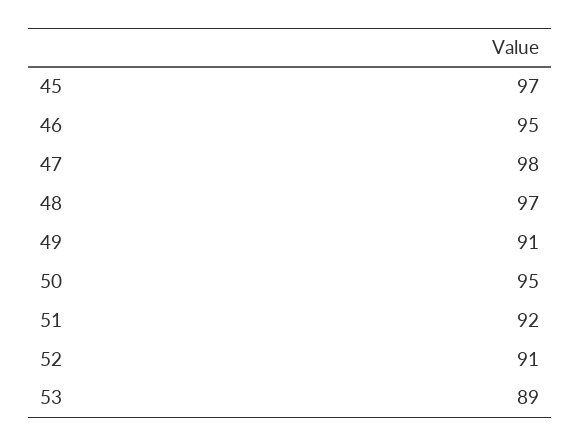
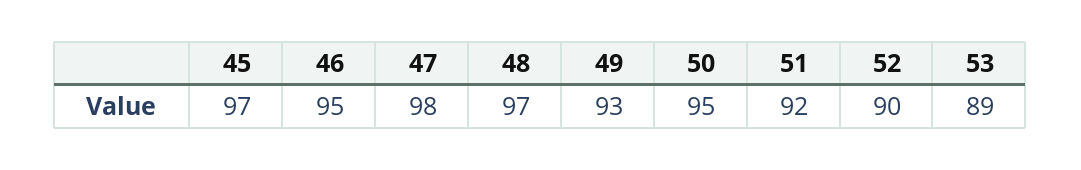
49: 91 -> 93
52: 91 -> 90

